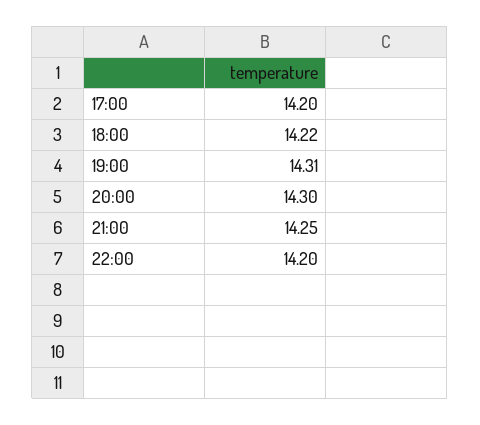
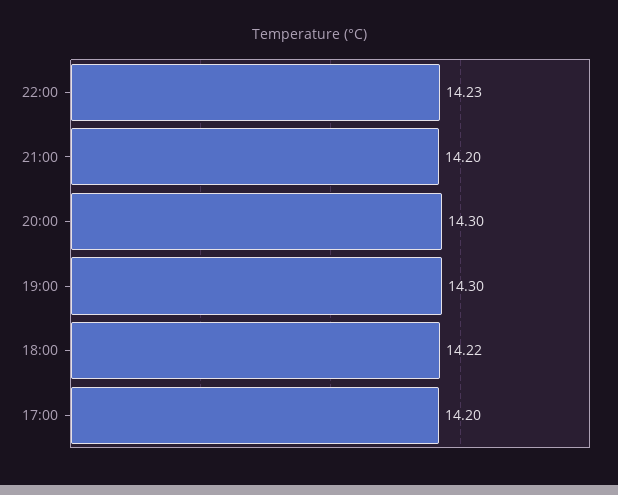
19:00: 14.31 -> 14.3
21:00: 14.25 -> 14.2
22:00: 14.2 -> 14.23

